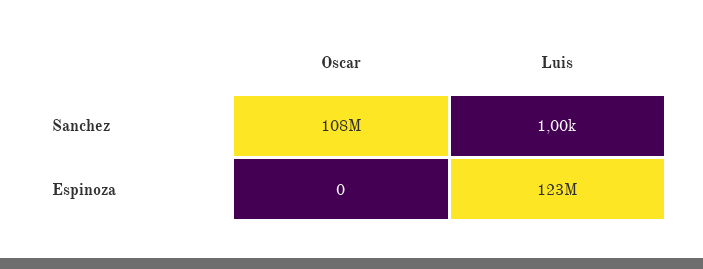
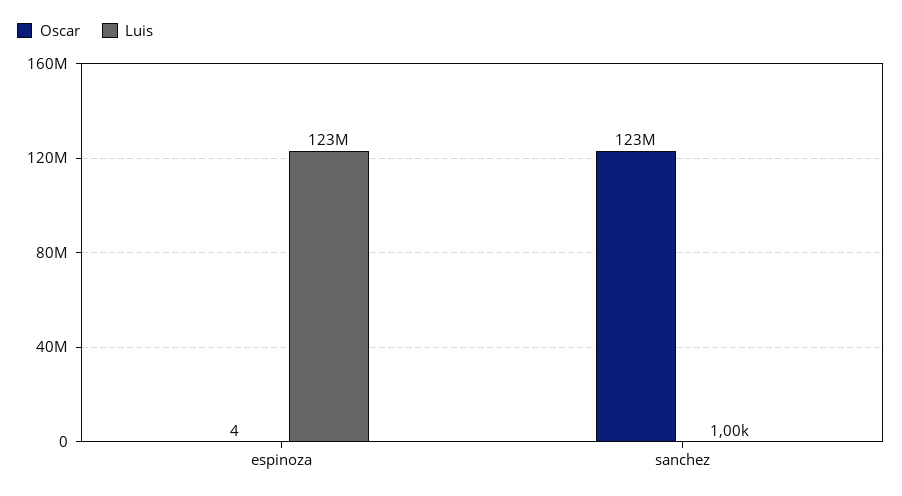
Oscar, Sanchez: 108000000 -> 123000000
Oscar, Espinoza: 0 -> 4

